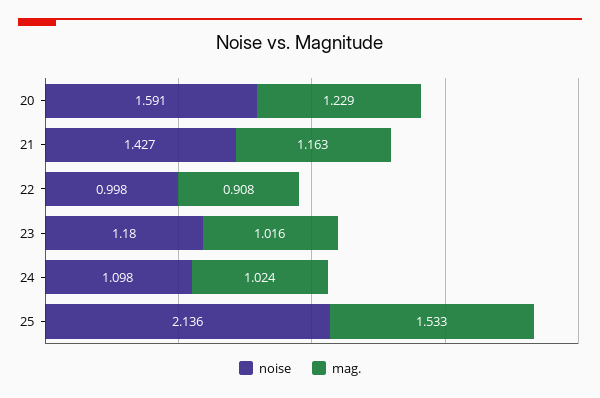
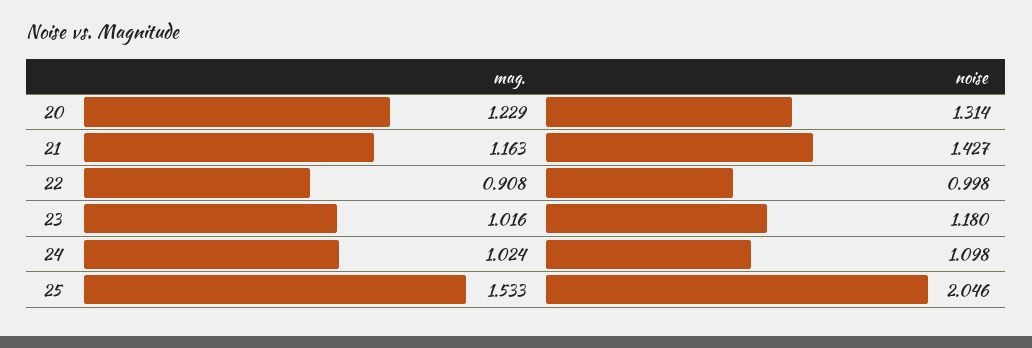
noise, 20: 1.591 -> 1.314
noise, 25: 2.136 -> 2.046

